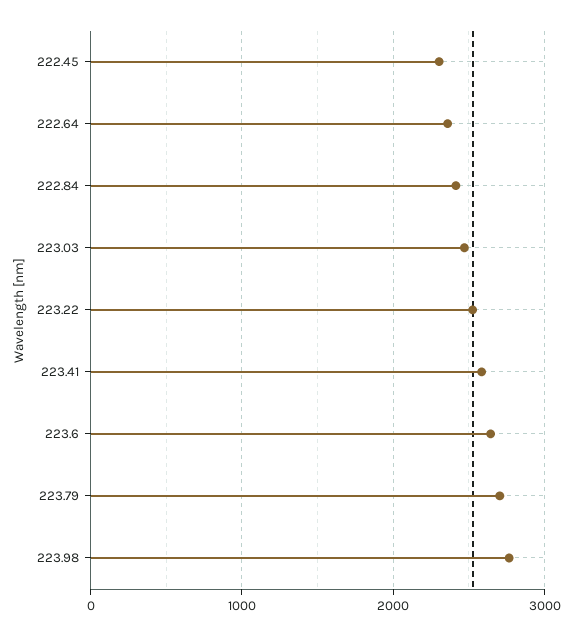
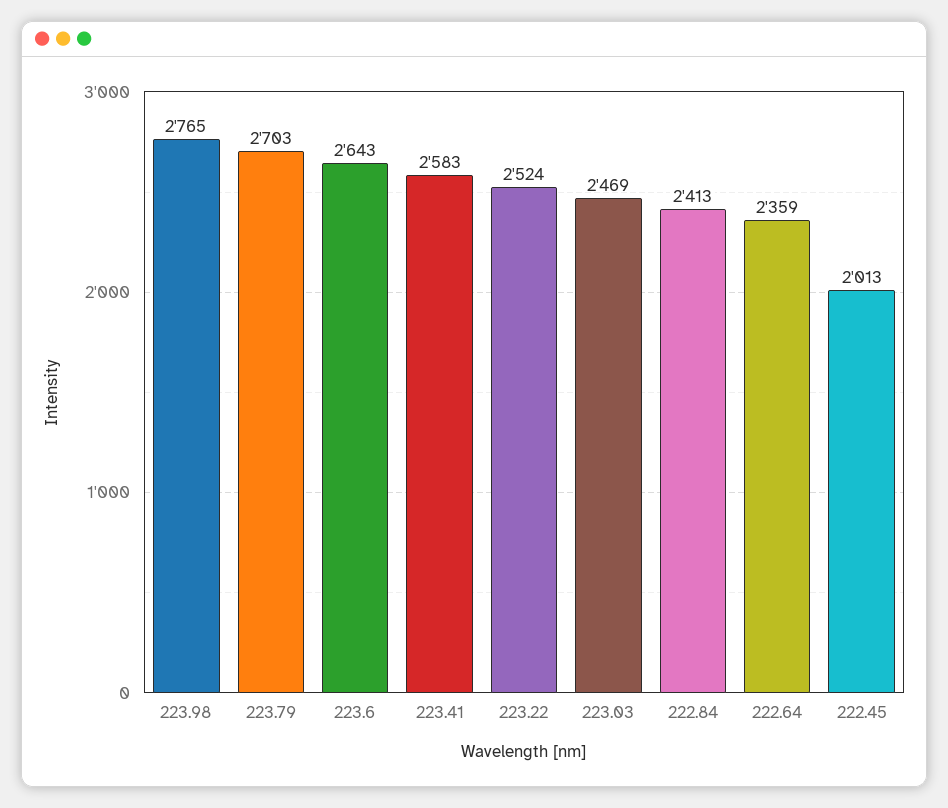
222.45: 2300 -> 2013

